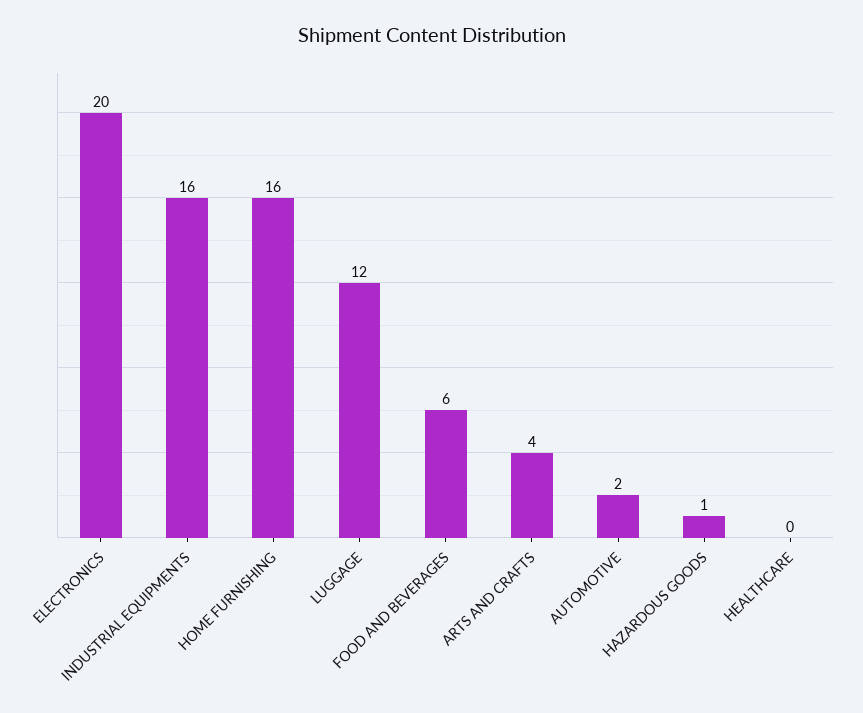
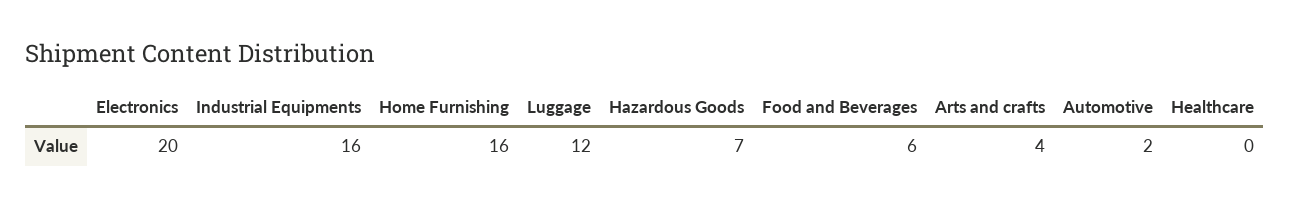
HAZARDOUS GOODS: 1 -> 7

